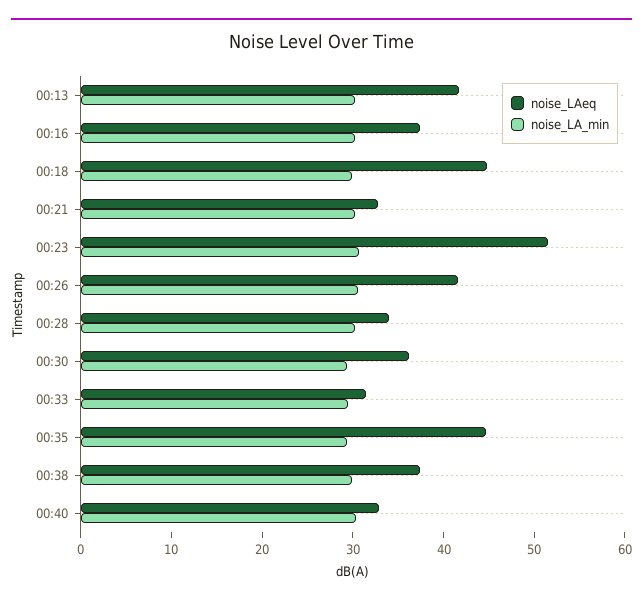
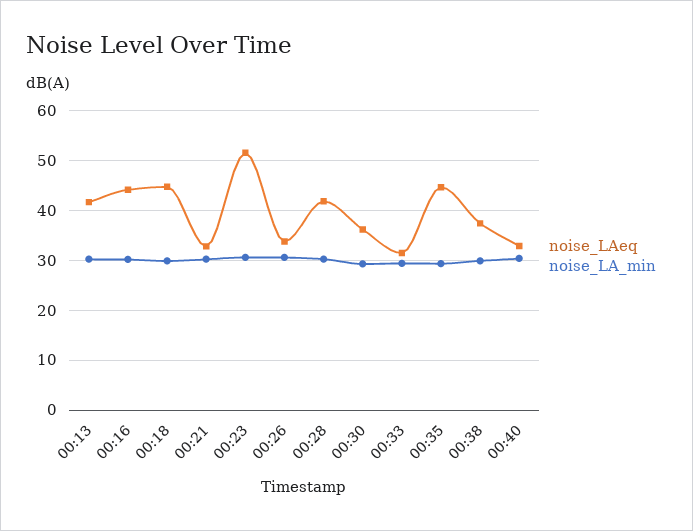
noise_LAeq, 00:16: 38 -> 44
noise_LAeq, 00:26: 42 -> 34
noise_LAeq, 00:28: 34 -> 42

